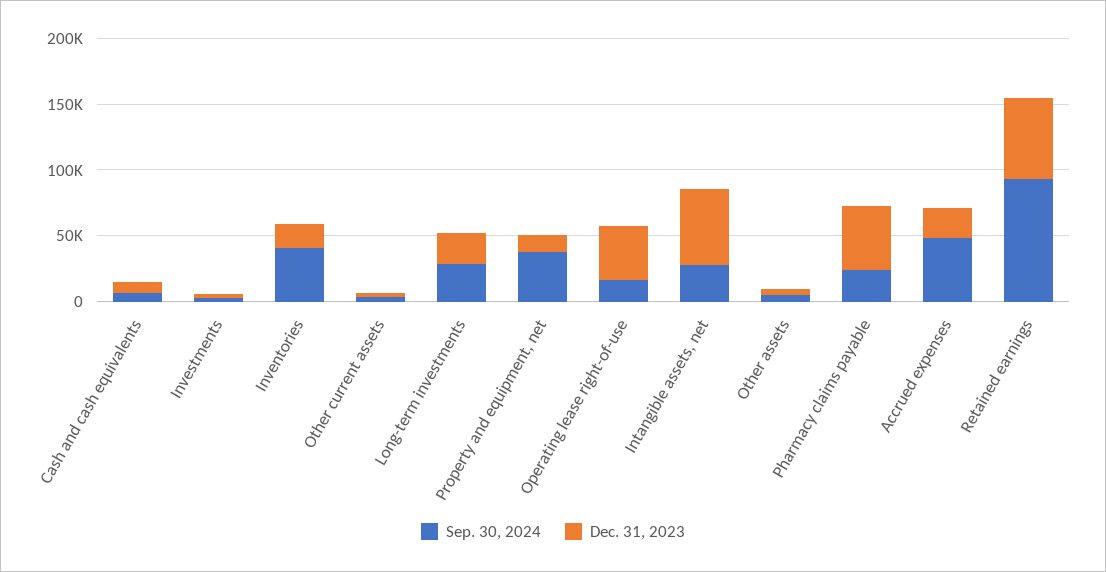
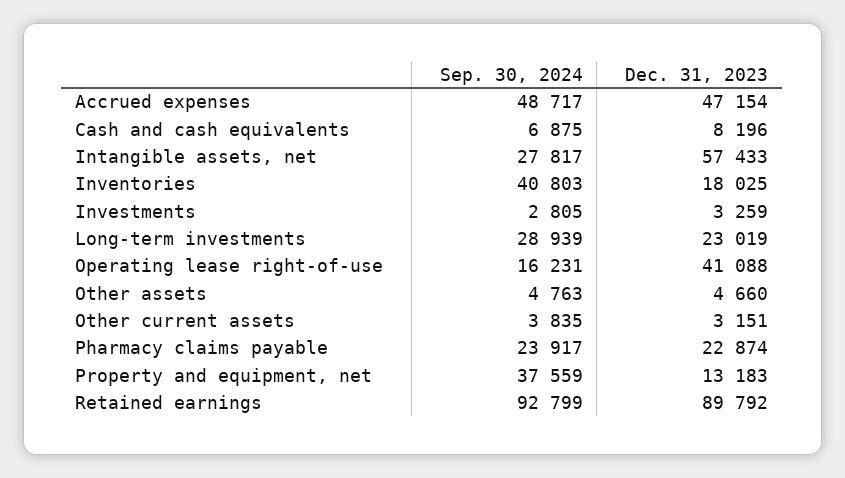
Dec. 31, 2023, Pharmacy claims payable: 50000 -> 22874
Dec. 31, 2023, Accrued expenses: 20000 -> 47154
Dec. 31, 2023, Retained earnings: 60000 -> 89792

